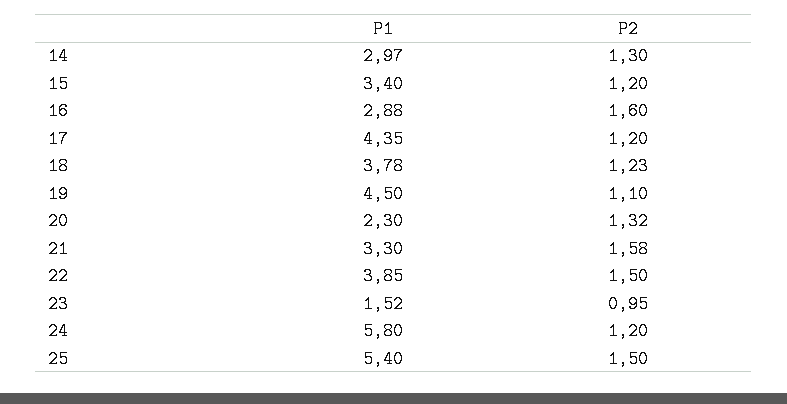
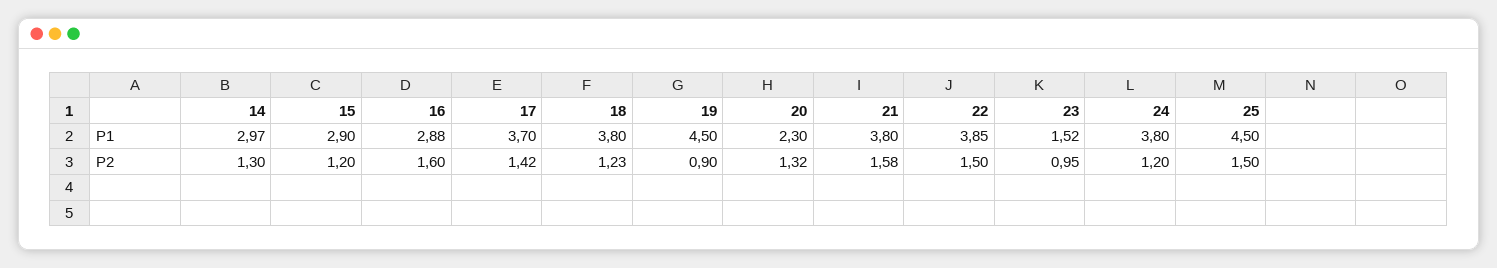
P1, 15: 3.4 -> 2.9
P1, 17: 4.35 -> 3.7
P2, 17: 1.2 -> 1.42
P1, 18: 3.78 -> 3.8
P2, 19: 1.1 -> 0.9
P1, 21: 3.3 -> 3.8
P1, 24: 5.8 -> 3.8
P1, 25: 5.4 -> 4.5

